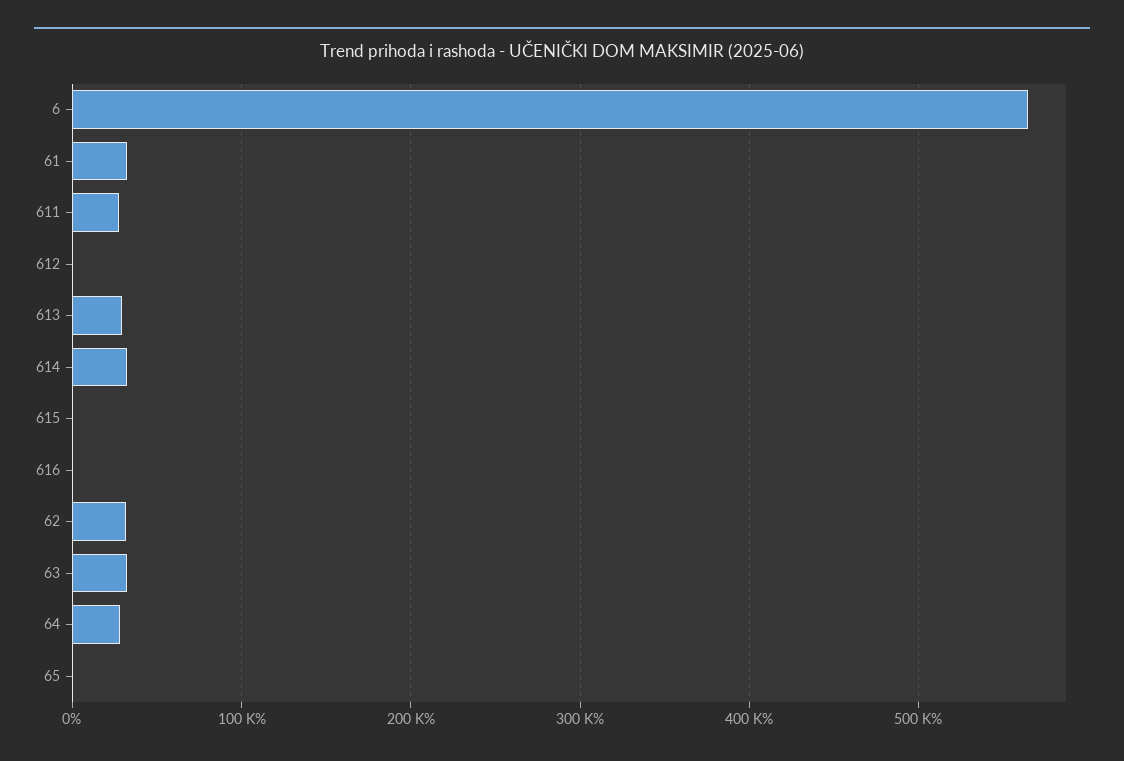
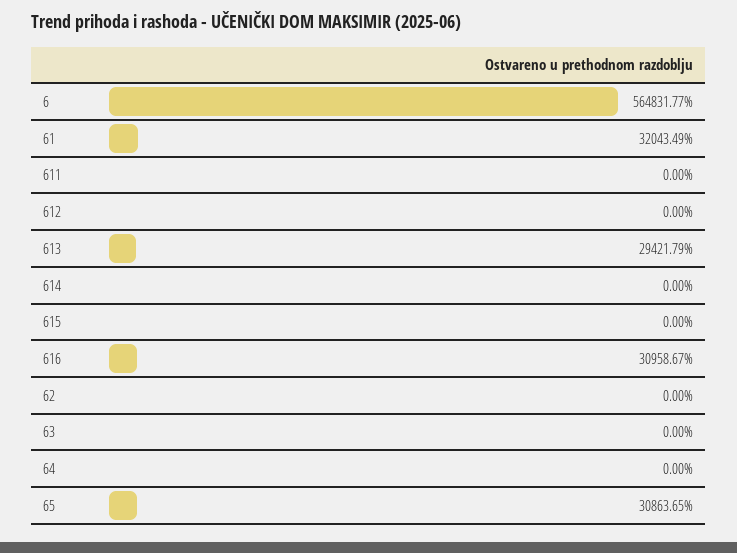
611: 30000 -> 0
614: 30000 -> 0
616: 0 -> 30958.67
62: 30000 -> 0
63: 30000 -> 0
64: 30000 -> 0
65: 0 -> 30863.65

